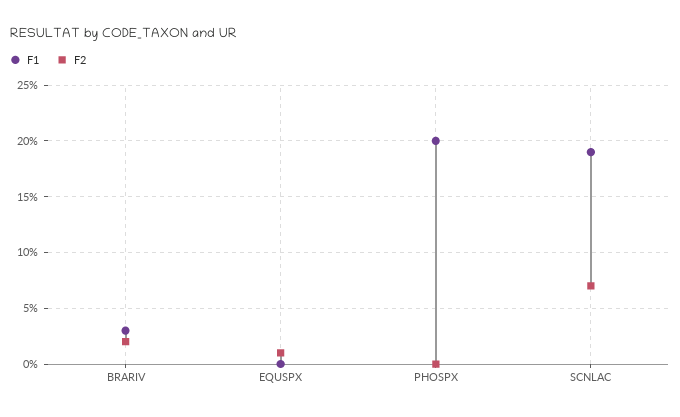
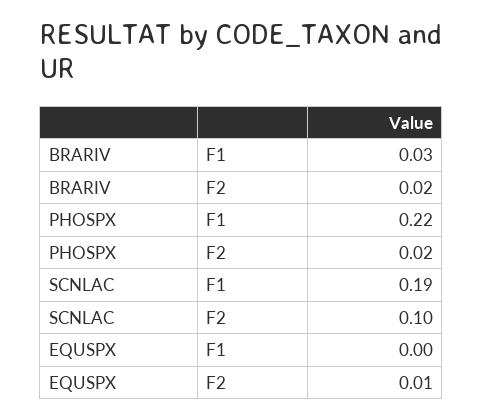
F1, PHOSPX: 0.2 -> 0.22
F2, PHOSPX: 0 -> 0.02
F2, SCNLAC: 0.07 -> 0.1

